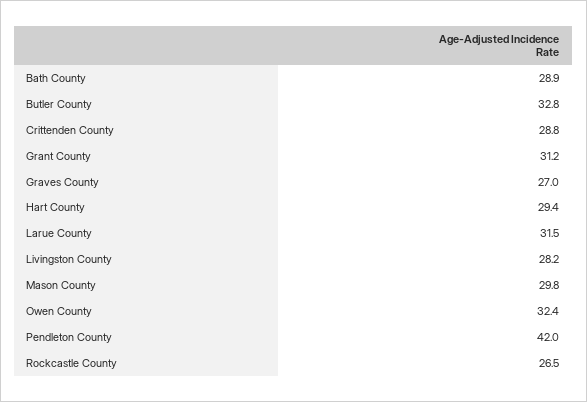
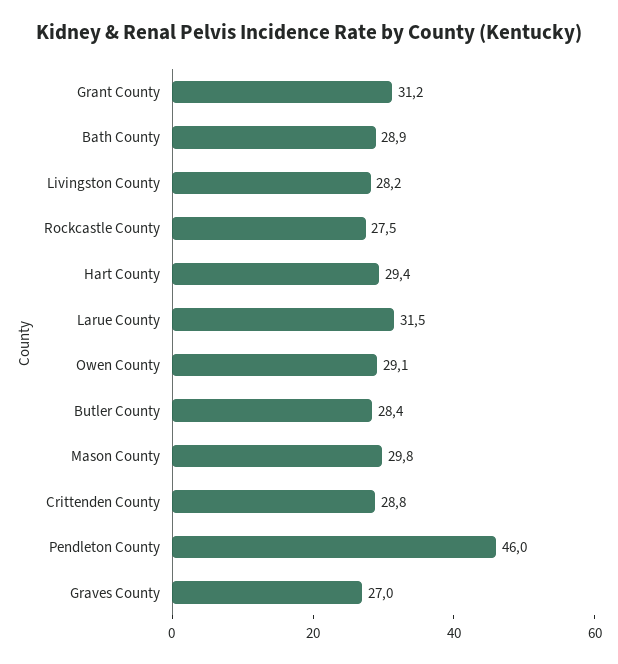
Butler County: 32.8 -> 28.4
Owen County: 32.4 -> 29.1
Pendleton County: 42 -> 46
Rockcastle County: 26.5 -> 27.5

